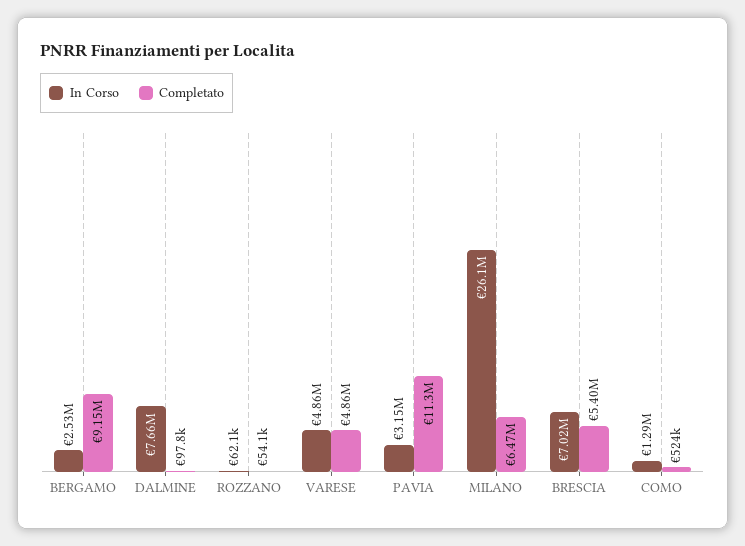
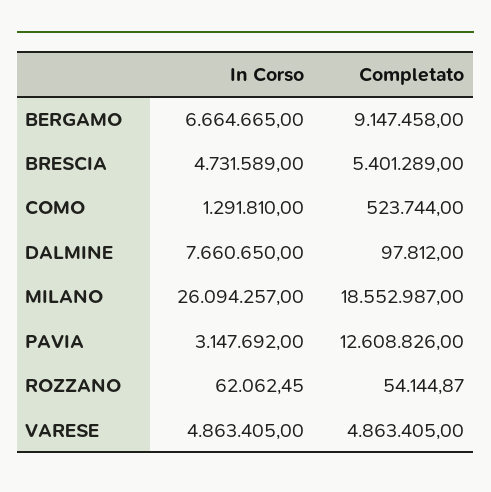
In Corso, BERGAMO: 2530000 -> 6664665
Completato, PAVIA: 11300000 -> 12608826
Completato, MILANO: 6470000 -> 18552987
In Corso, BRESCIA: 7020000 -> 4731589

